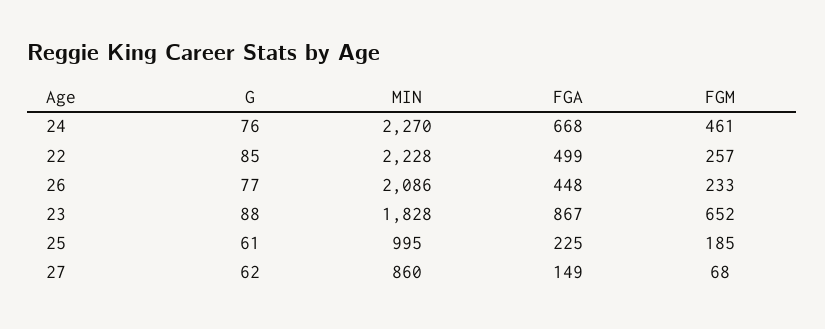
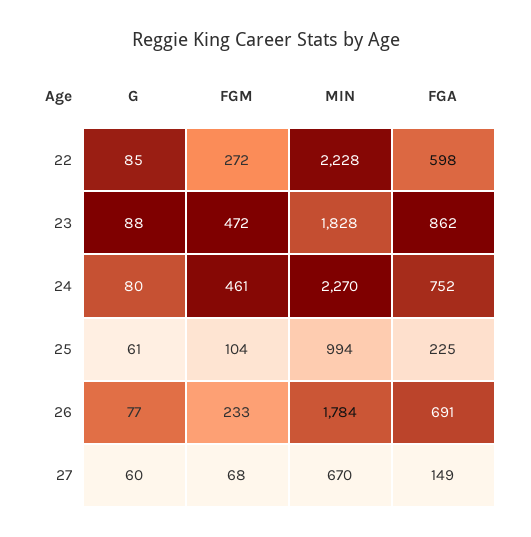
G, 24: 76 -> 80
FGA, 24: 668 -> 752
FGA, 22: 499 -> 598
FGM, 22: 257 -> 272
MIN, 26: 2086 -> 1784
FGA, 26: 448 -> 691
FGA, 23: 867 -> 862
FGM, 23: 652 -> 472
MIN, 25: 995 -> 994
FGM, 25: 185 -> 104
G, 27: 62 -> 60
MIN, 27: 860 -> 670

